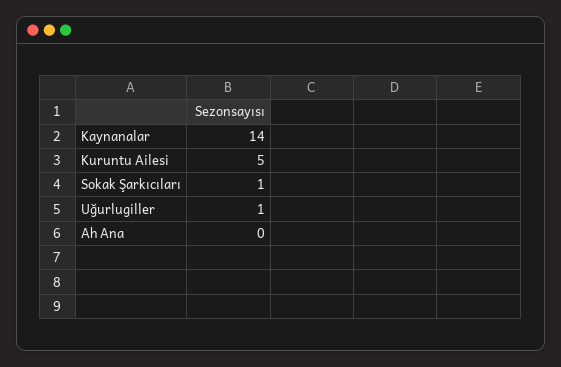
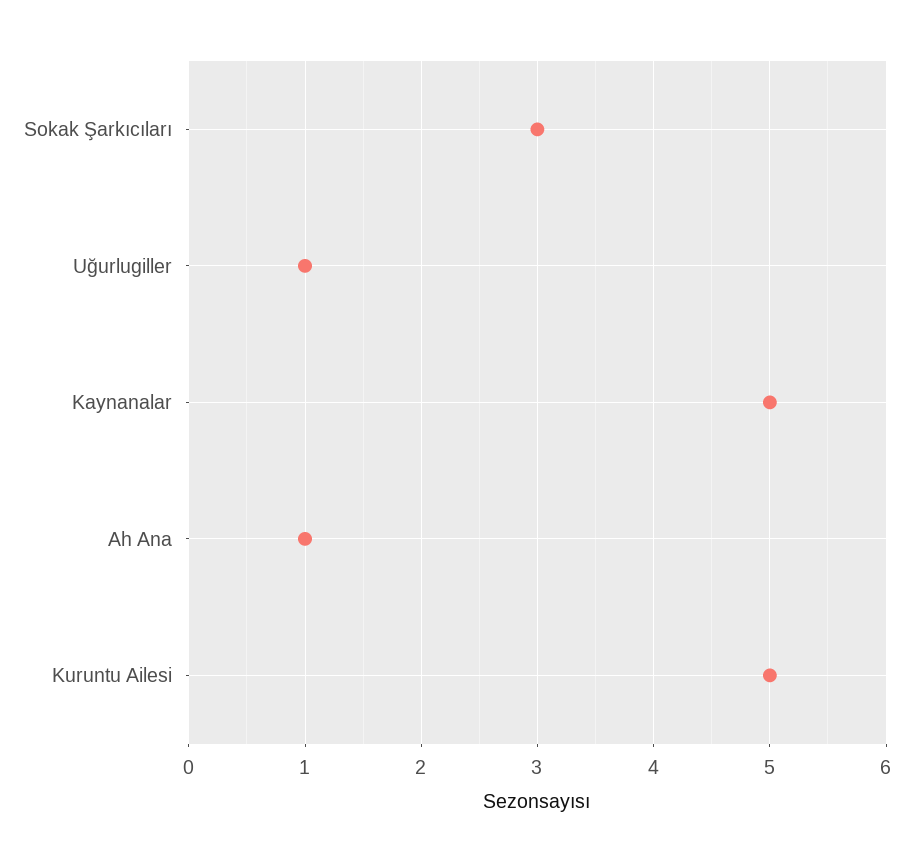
Kaynanalar: 14 -> 5
Sokak Şarkıcıları: 1 -> 3
Ah Ana: 0 -> 1

